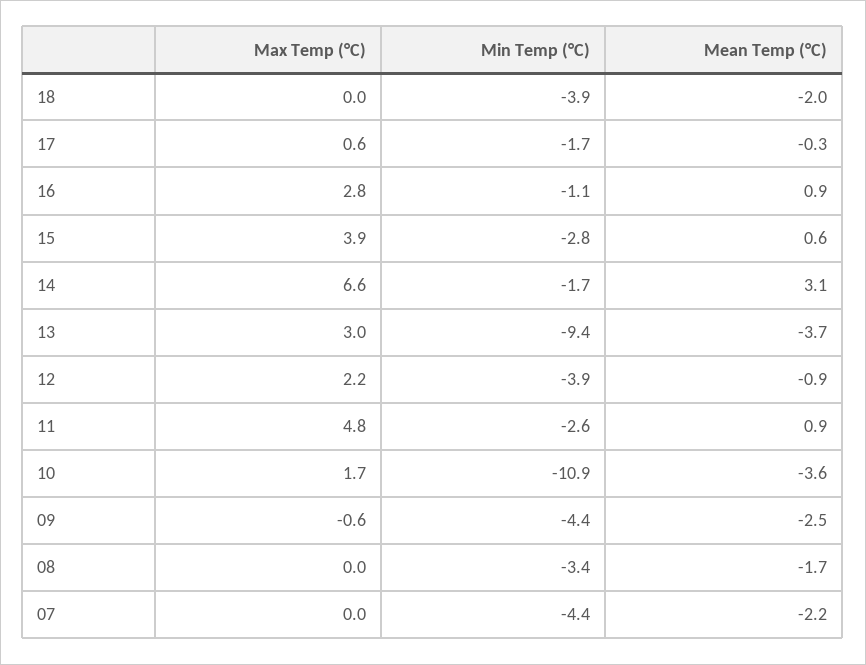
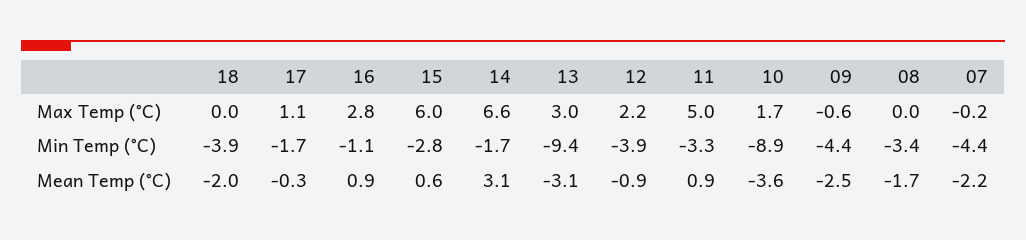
Max Temp (°C), 17: 0.6 -> 1.1
Max Temp (°C), 15: 3.9 -> 6
Mean Temp (°C), 13: -3.7 -> -3.1
Max Temp (°C), 11: 4.8 -> 5
Min Temp (°C), 11: -2.6 -> -3.3
Min Temp (°C), 10: -10.9 -> -8.9
Max Temp (°C), 07: 0 -> -0.2

